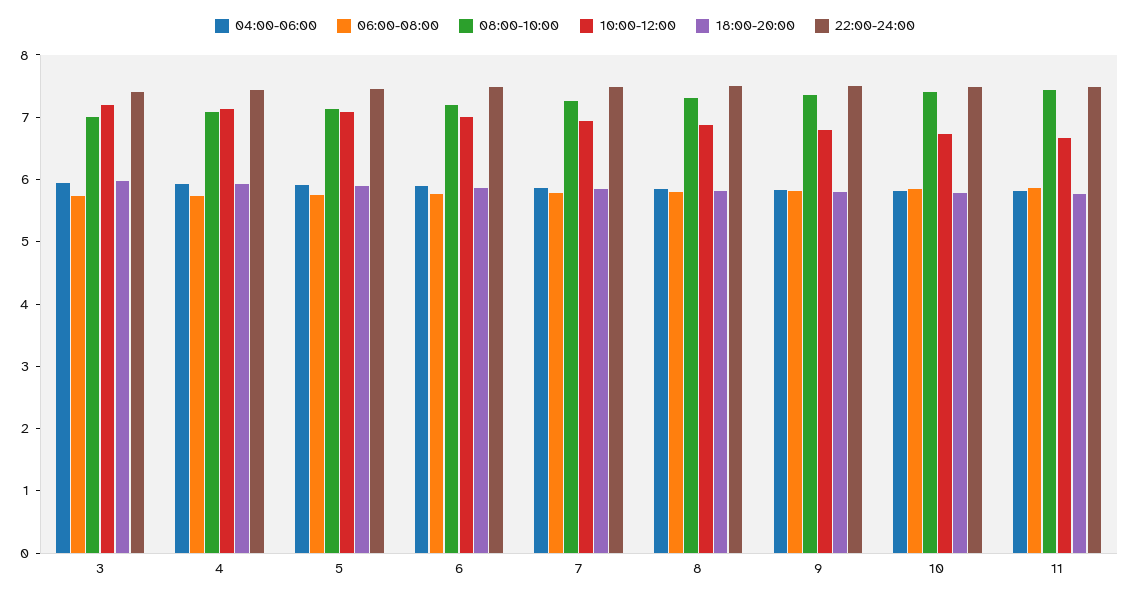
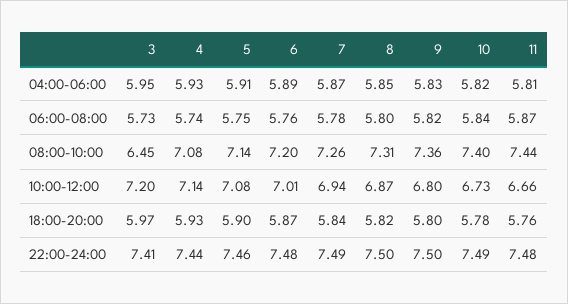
08:00-10:00, 3: 7 -> 6.45

